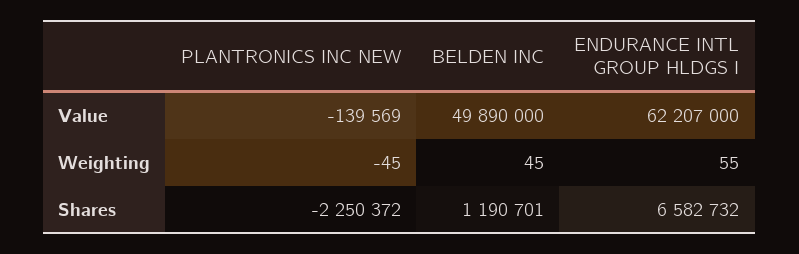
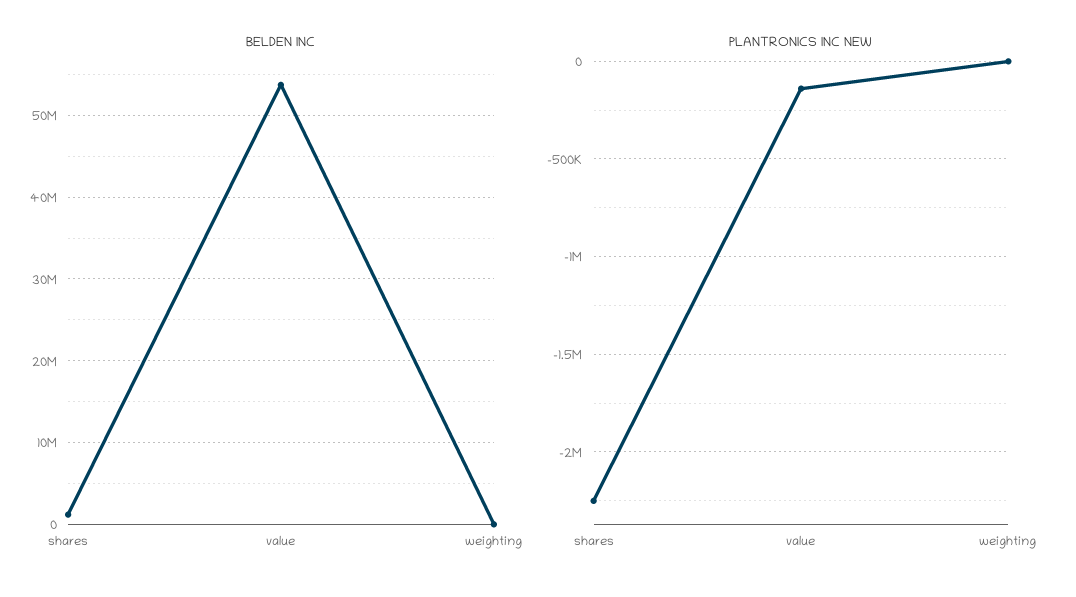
BELDEN INC, Value: 49890000 -> 54000000
ENDURANCE INTL GROUP HLDGS I, Value: 62207000 -> none
ENDURANCE INTL GROUP HLDGS I, Weighting: 55 -> none
ENDURANCE INTL GROUP HLDGS I, Shares: 6582732 -> none

